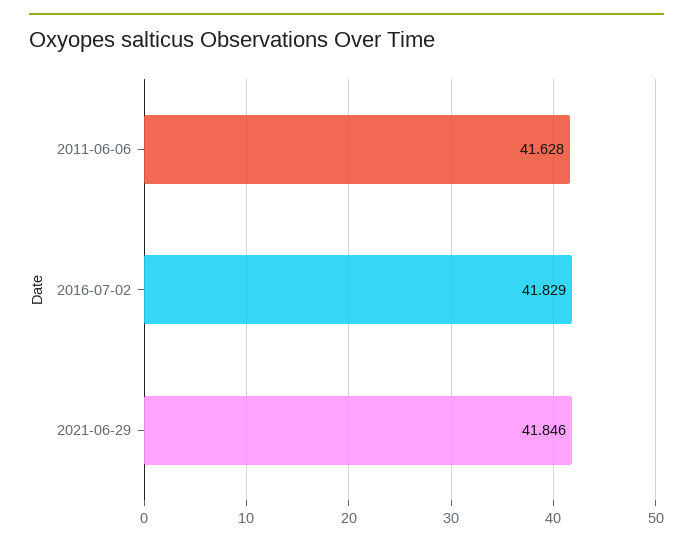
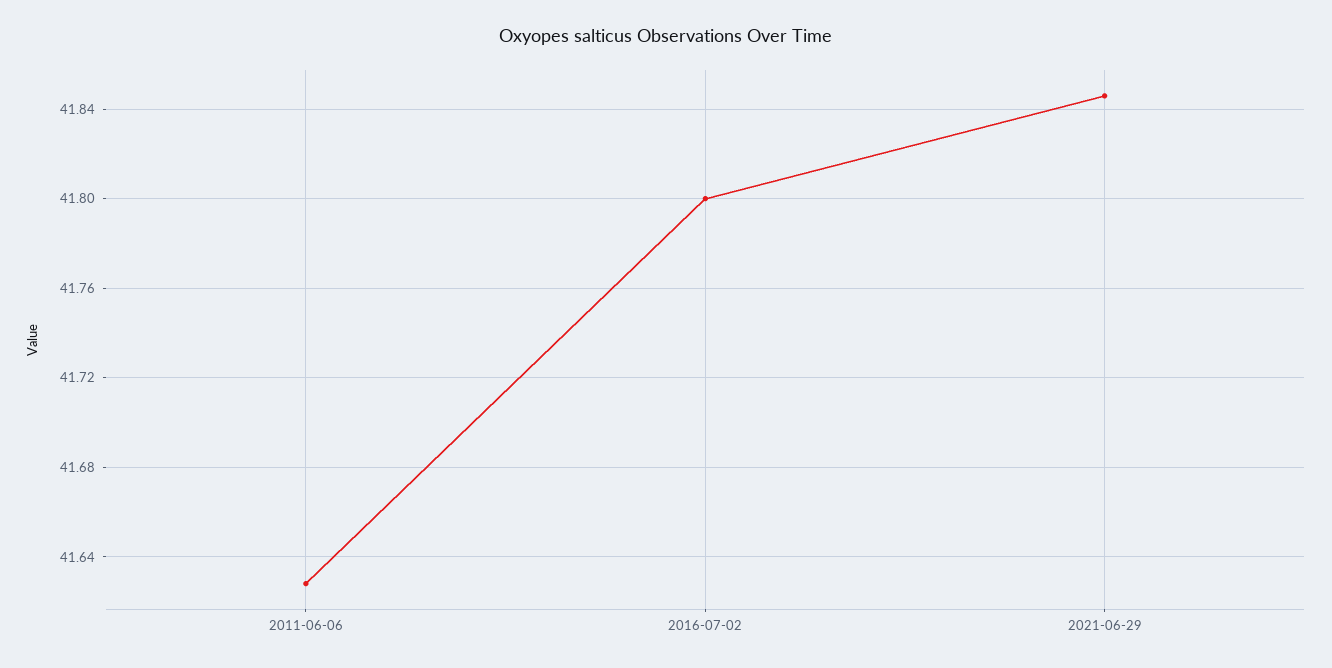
2016-07-02: 41.829 -> 41.8

